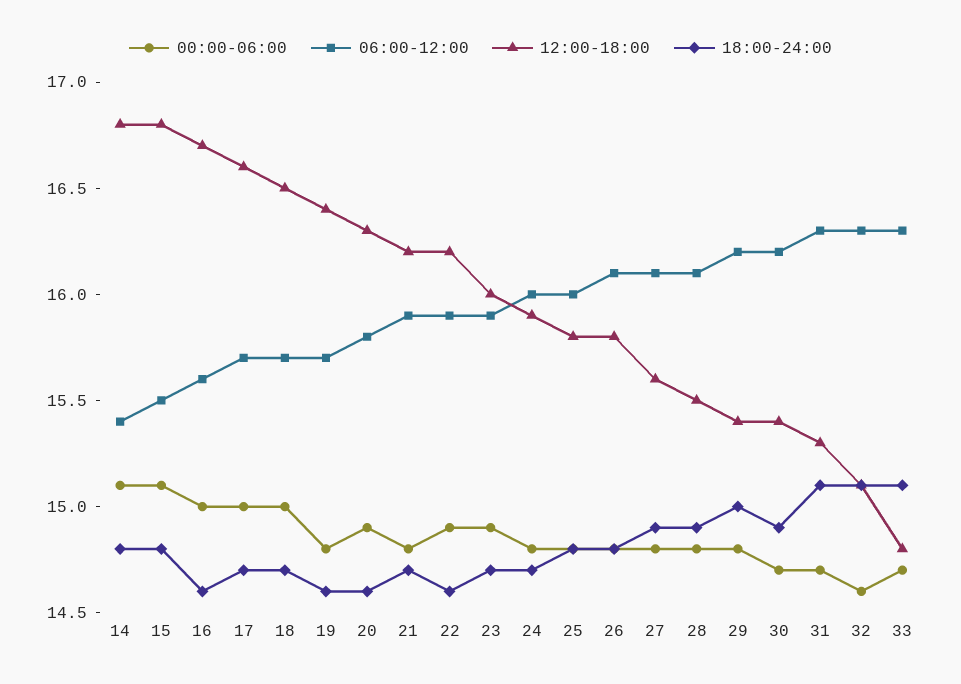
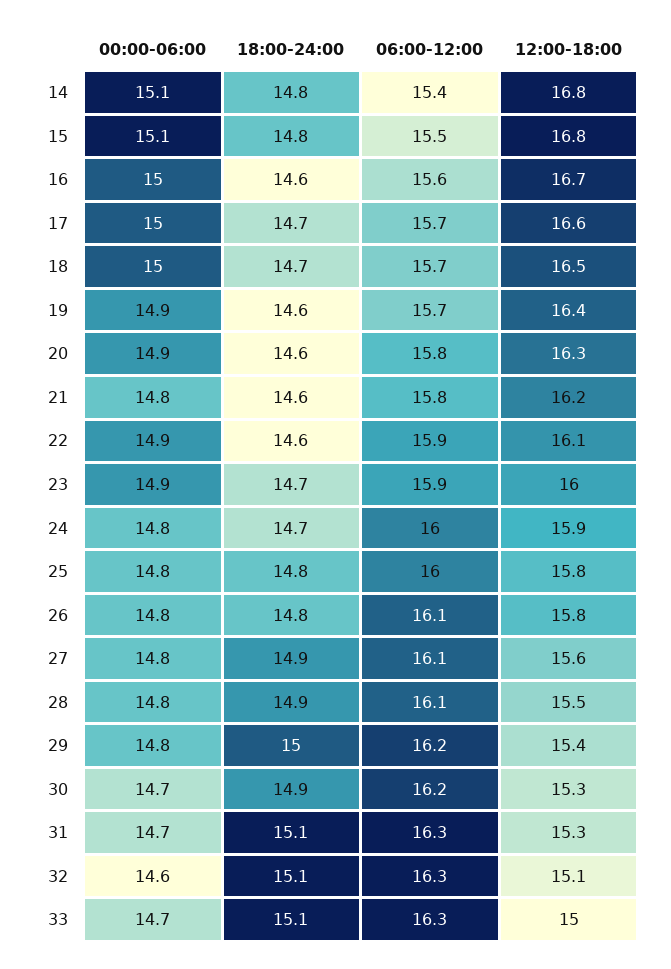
00:00-06:00, 19: 14.8 -> 14.9
06:00-12:00, 21: 15.9 -> 15.8
18:00-24:00, 21: 14.7 -> 14.6
12:00-18:00, 22: 16.2 -> 16.1
12:00-18:00, 30: 15.4 -> 15.3
12:00-18:00, 33: 14.8 -> 15

